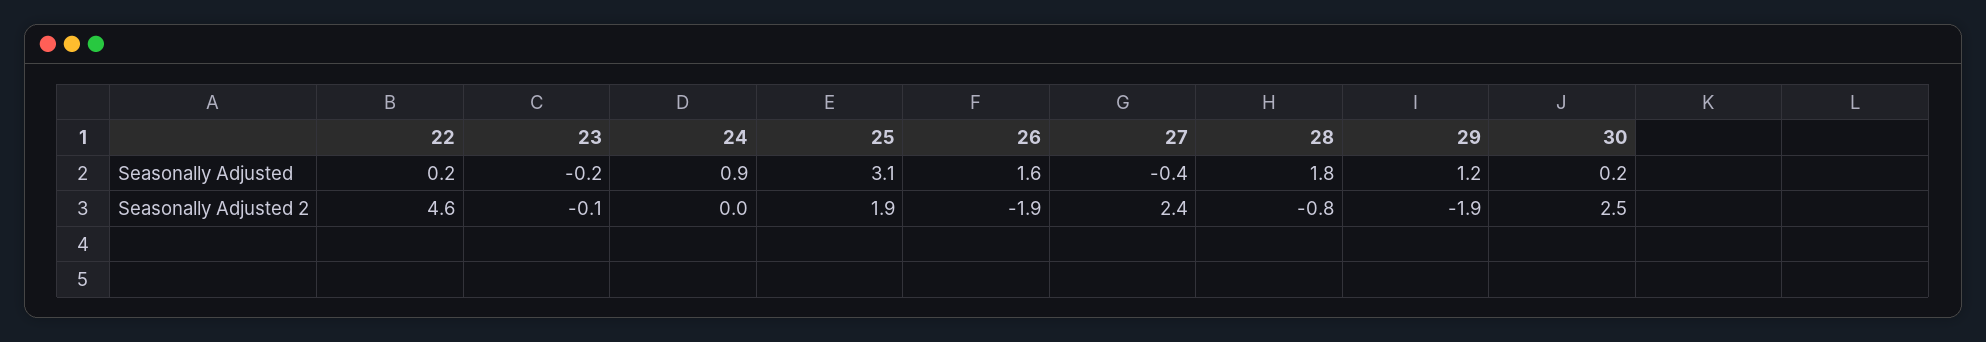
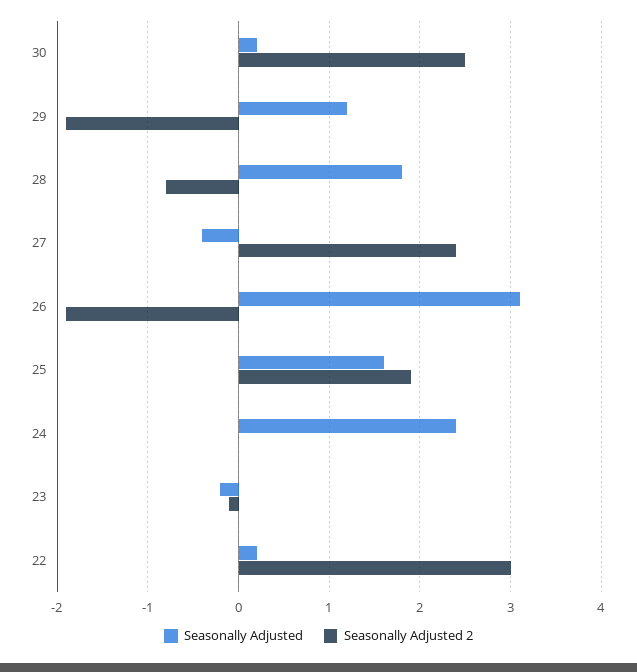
Seasonally Adjusted, 24: 0.9 -> 2.4
Seasonally Adjusted, 25: 3.1 -> 1.6
Seasonally Adjusted, 26: 1.6 -> 3.1
Seasonally Adjusted 2, 22: 4.6 -> 3

